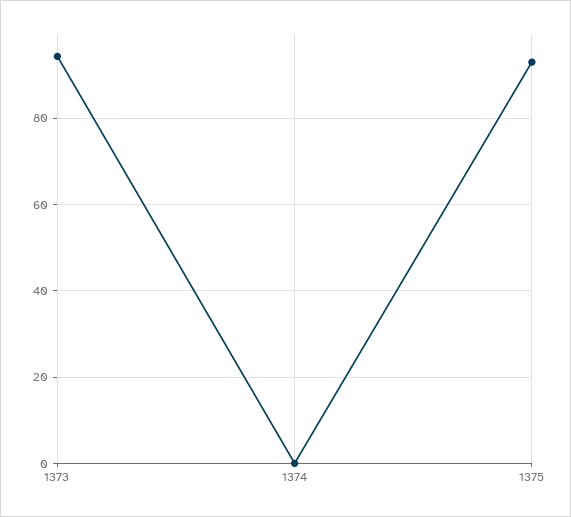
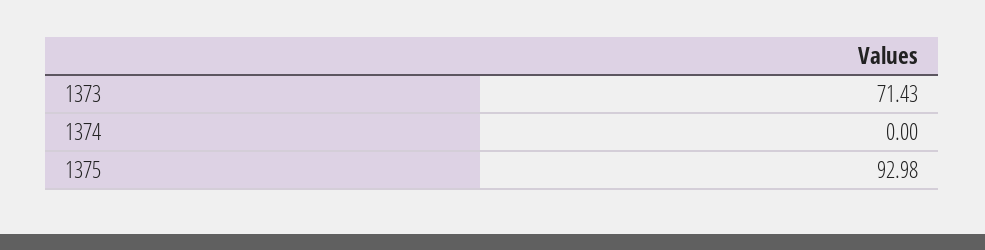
1373: 94 -> 71.43

